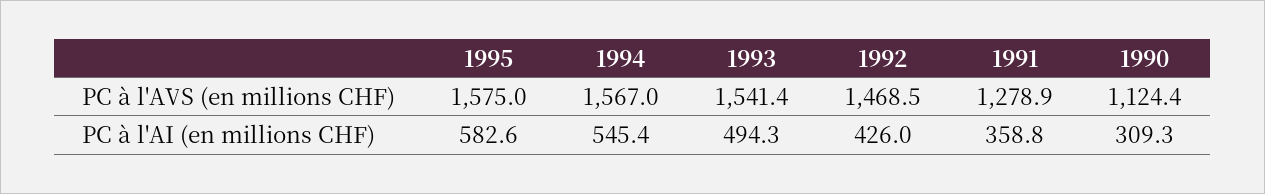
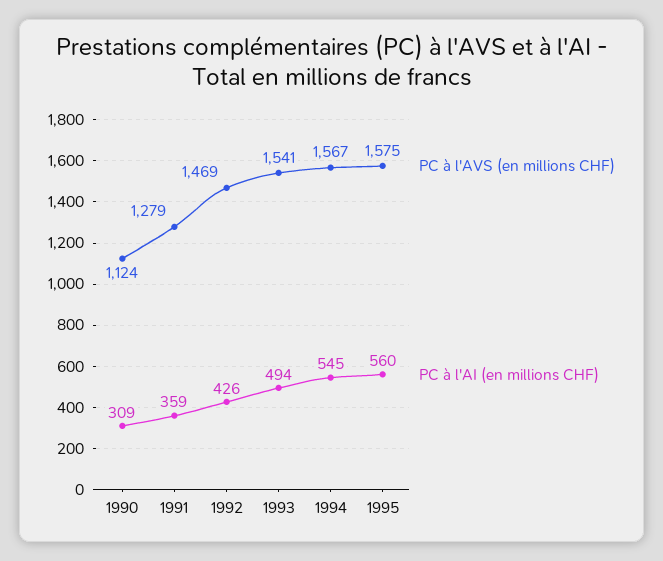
PC à l'AI (en millions CHF), 1995: 582.6 -> 560

